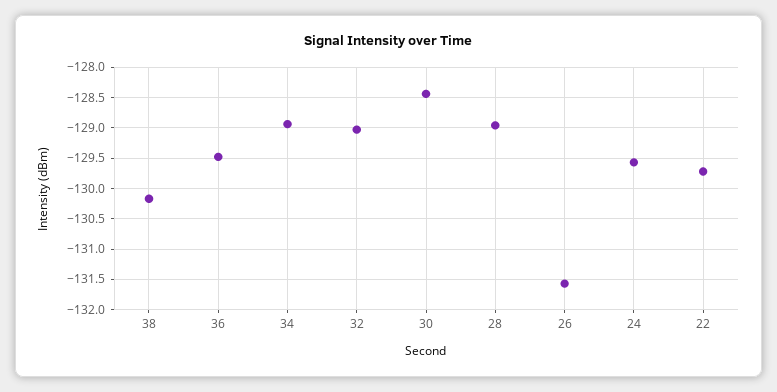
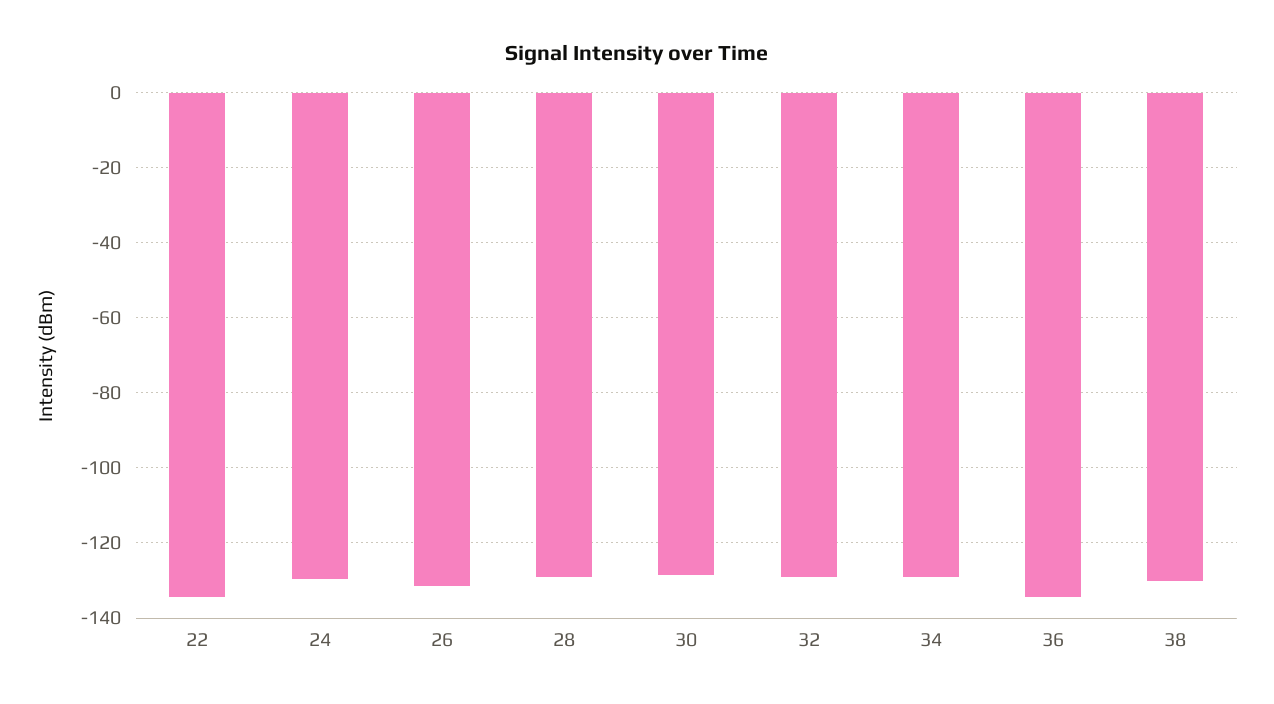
36: -129.5 -> -134
22: -129.7 -> -134

